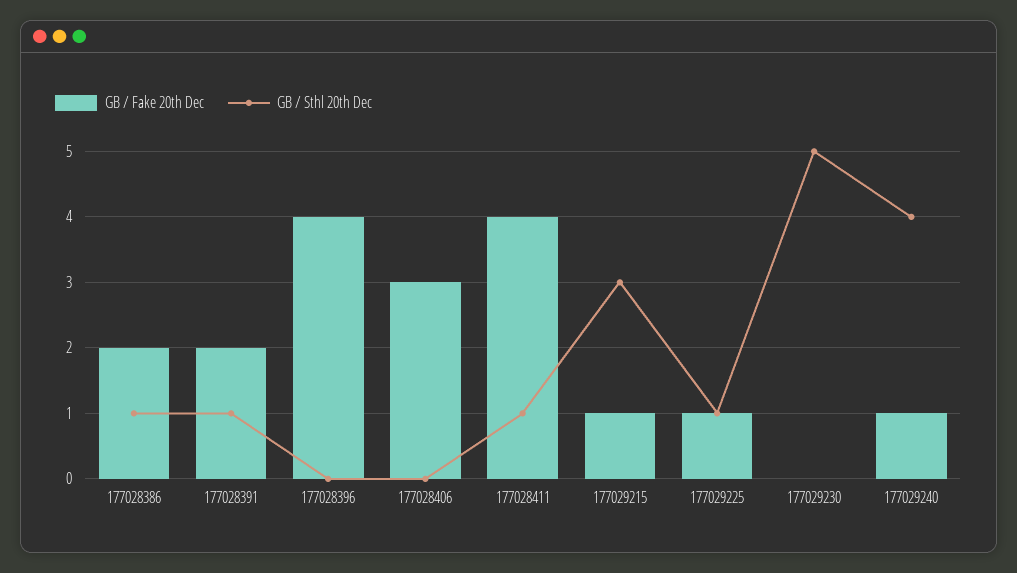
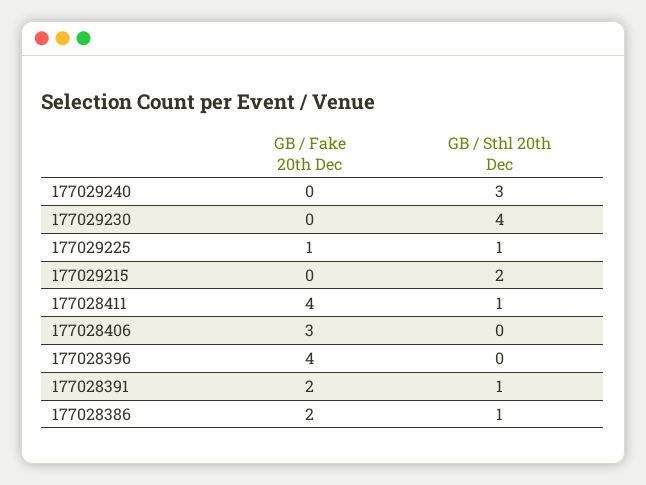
GB / Fake 20th Dec, 177029215: 1 -> 0
GB / Sthl 20th Dec, 177029215: 3 -> 2
GB / Sthl 20th Dec, 177029230: 5 -> 4
GB / Fake 20th Dec, 177029240: 1 -> 0
GB / Sthl 20th Dec, 177029240: 4 -> 3

